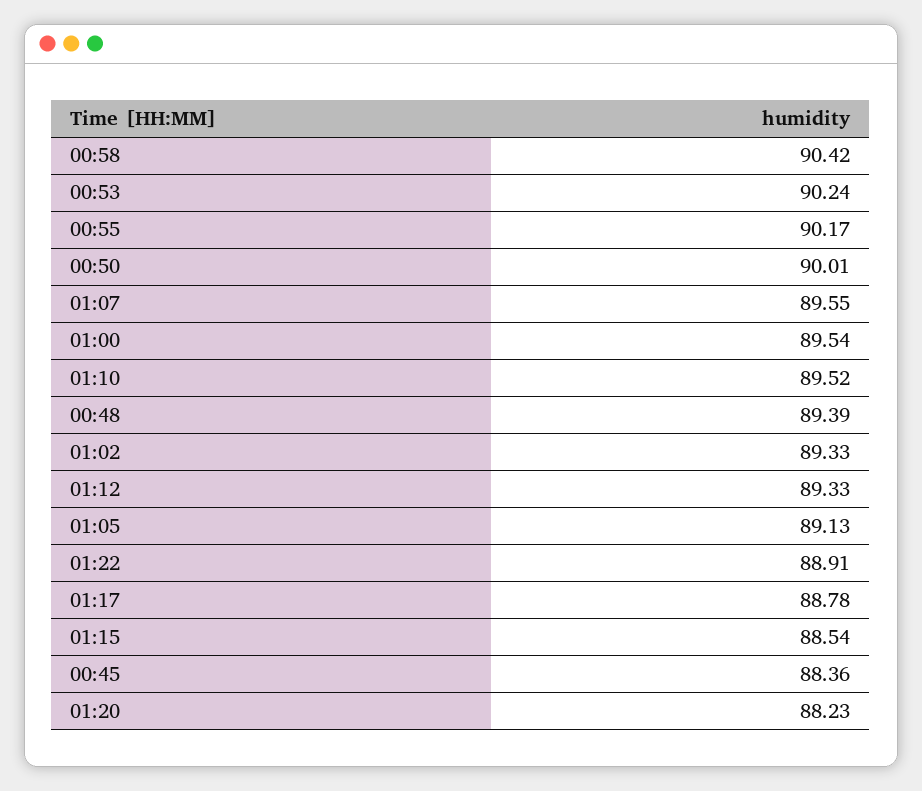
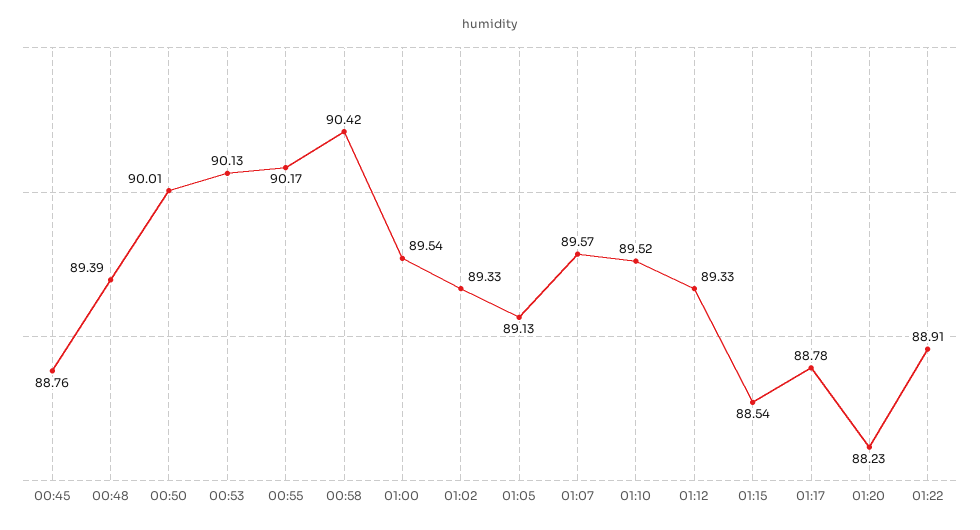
00:53: 90.24 -> 90.13
01:07: 89.55 -> 89.57
00:45: 88.36 -> 88.76

